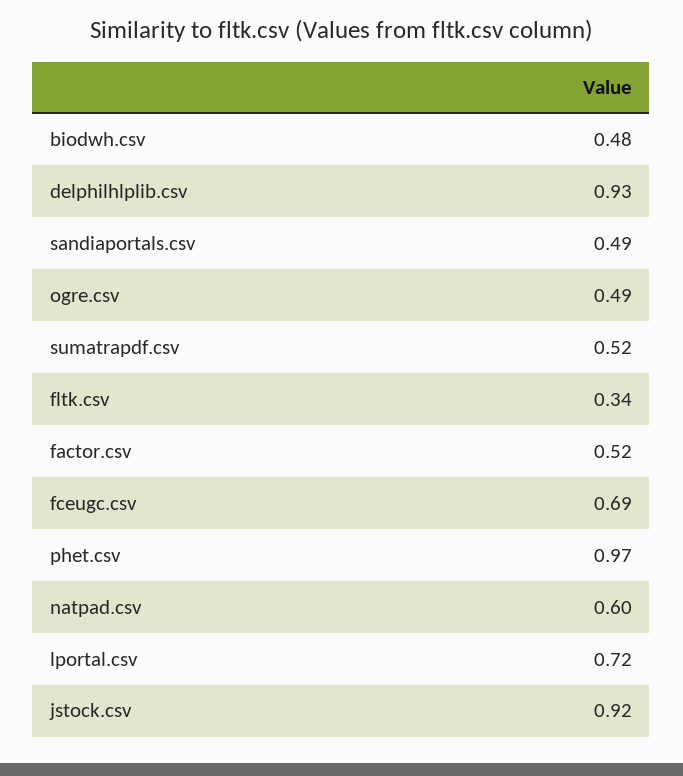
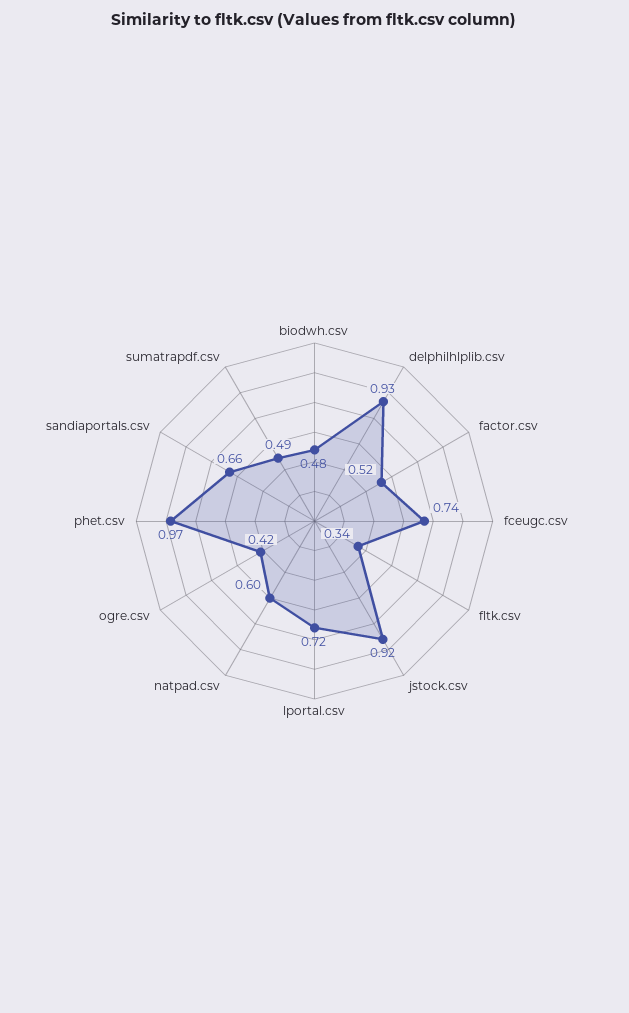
sandiaportals.csv: 0.49 -> 0.66
ogre.csv: 0.49 -> 0.42
sumatrapdf.csv: 0.52 -> 0.49
fceugc.csv: 0.69 -> 0.74

